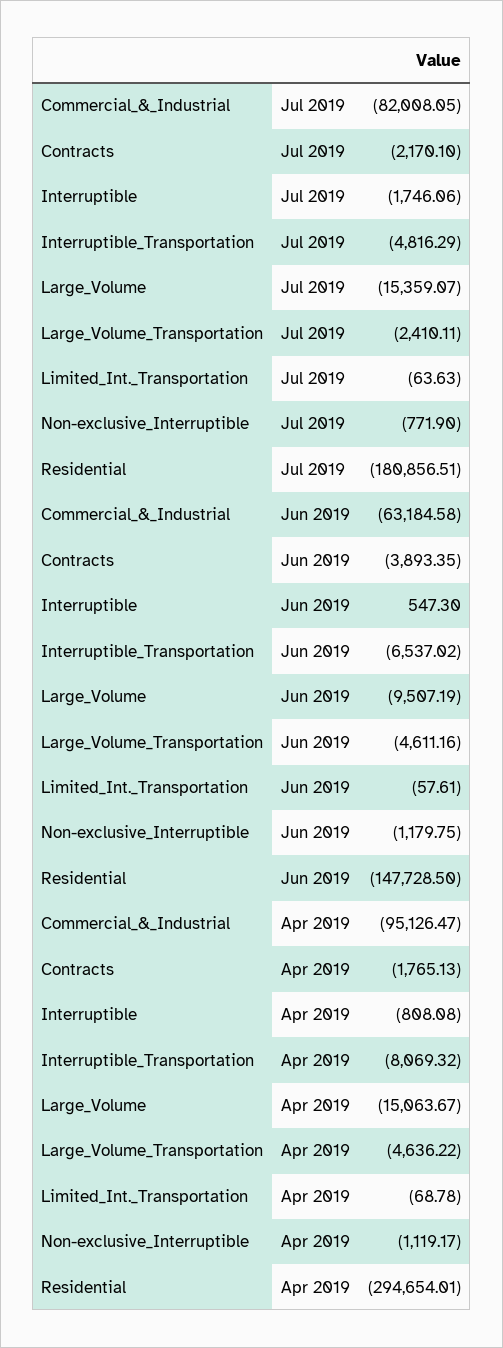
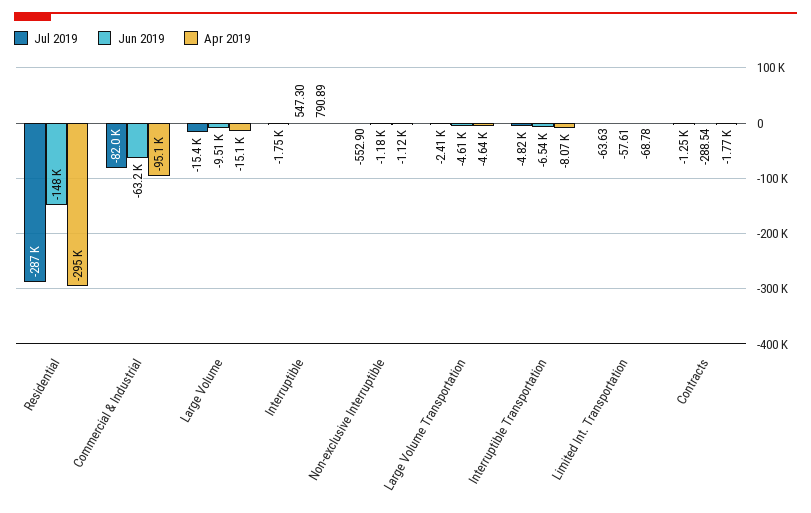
Jul 2019, Contracts: -2170.1 -> -1250
Jul 2019, Non-exclusive_Interruptible: -771.9 -> -552.9
Jul 2019, Residential: -180856.51 -> -287000
Jun 2019, Contracts: -3893.35 -> -288.54
Apr 2019, Interruptible: -808.08 -> 790.89

